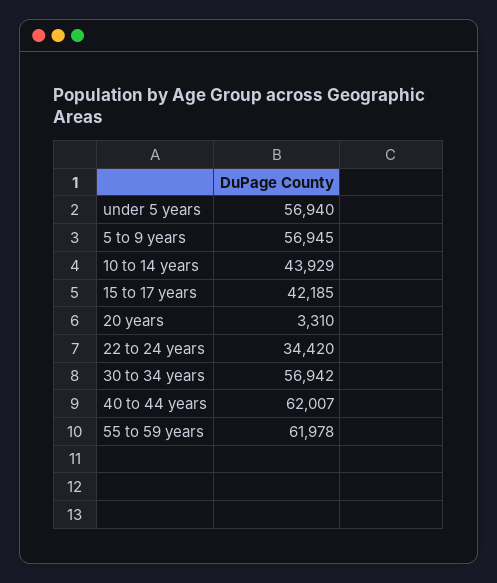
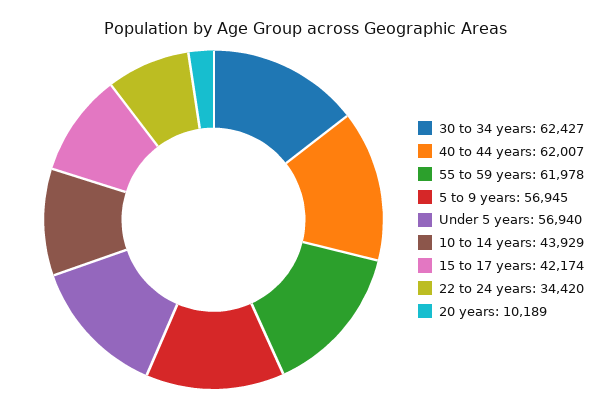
15 to 17 years: 42185 -> 42174
20 years: 3310 -> 10189
30 to 34 years: 56942 -> 62427

